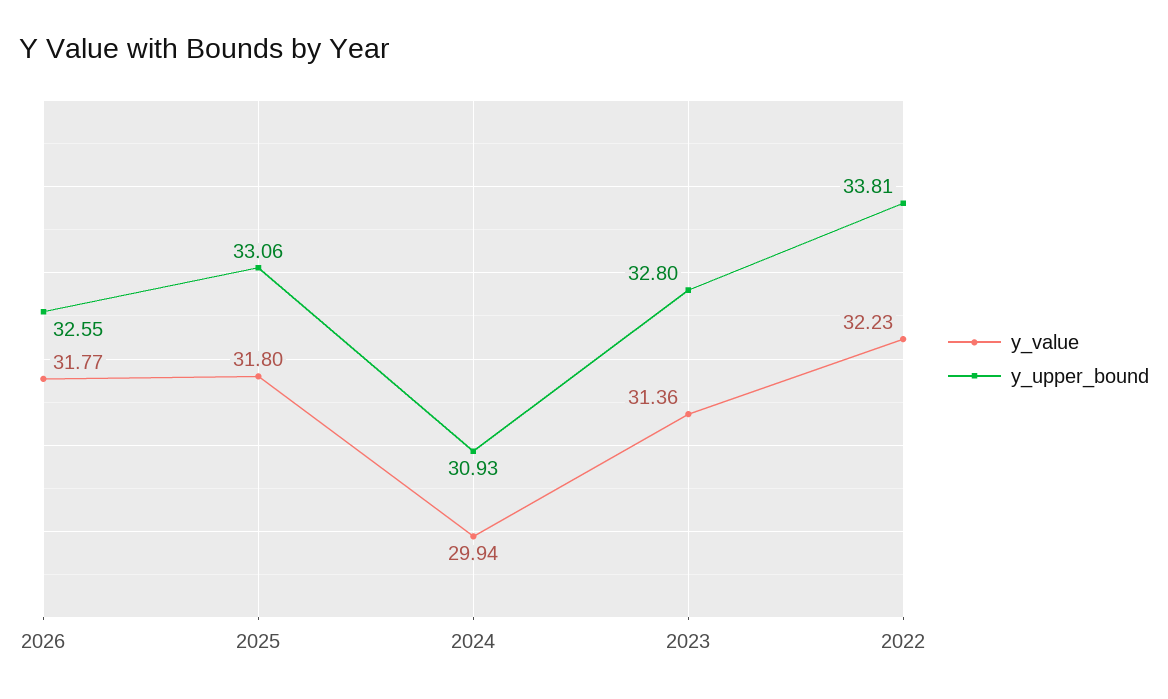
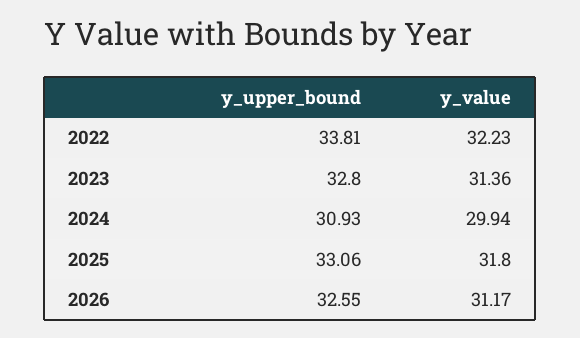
y_value, 2026: 31.77 -> 31.17

